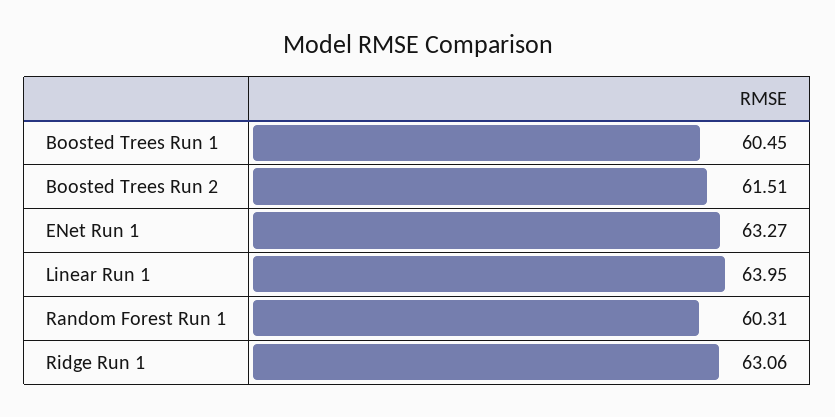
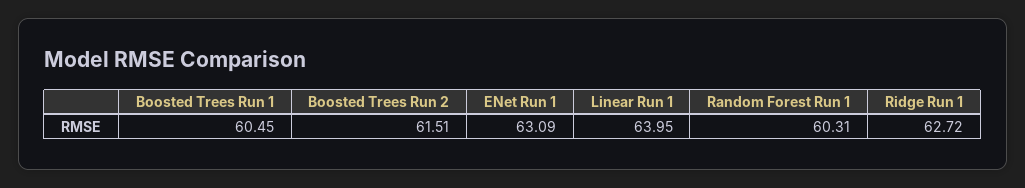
ENet Run 1: 63.27 -> 63.09
Ridge Run 1: 63.06 -> 62.72

